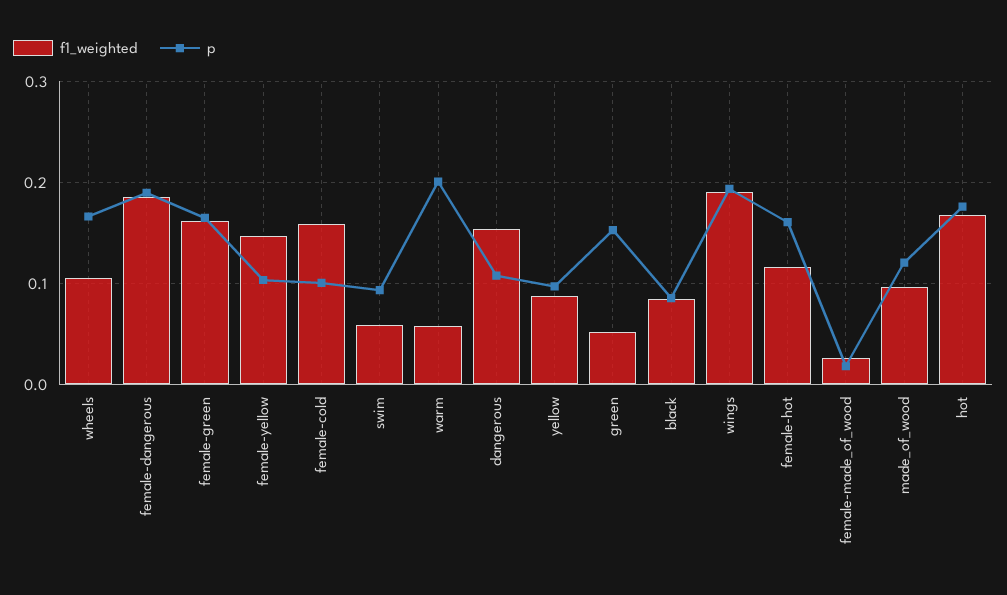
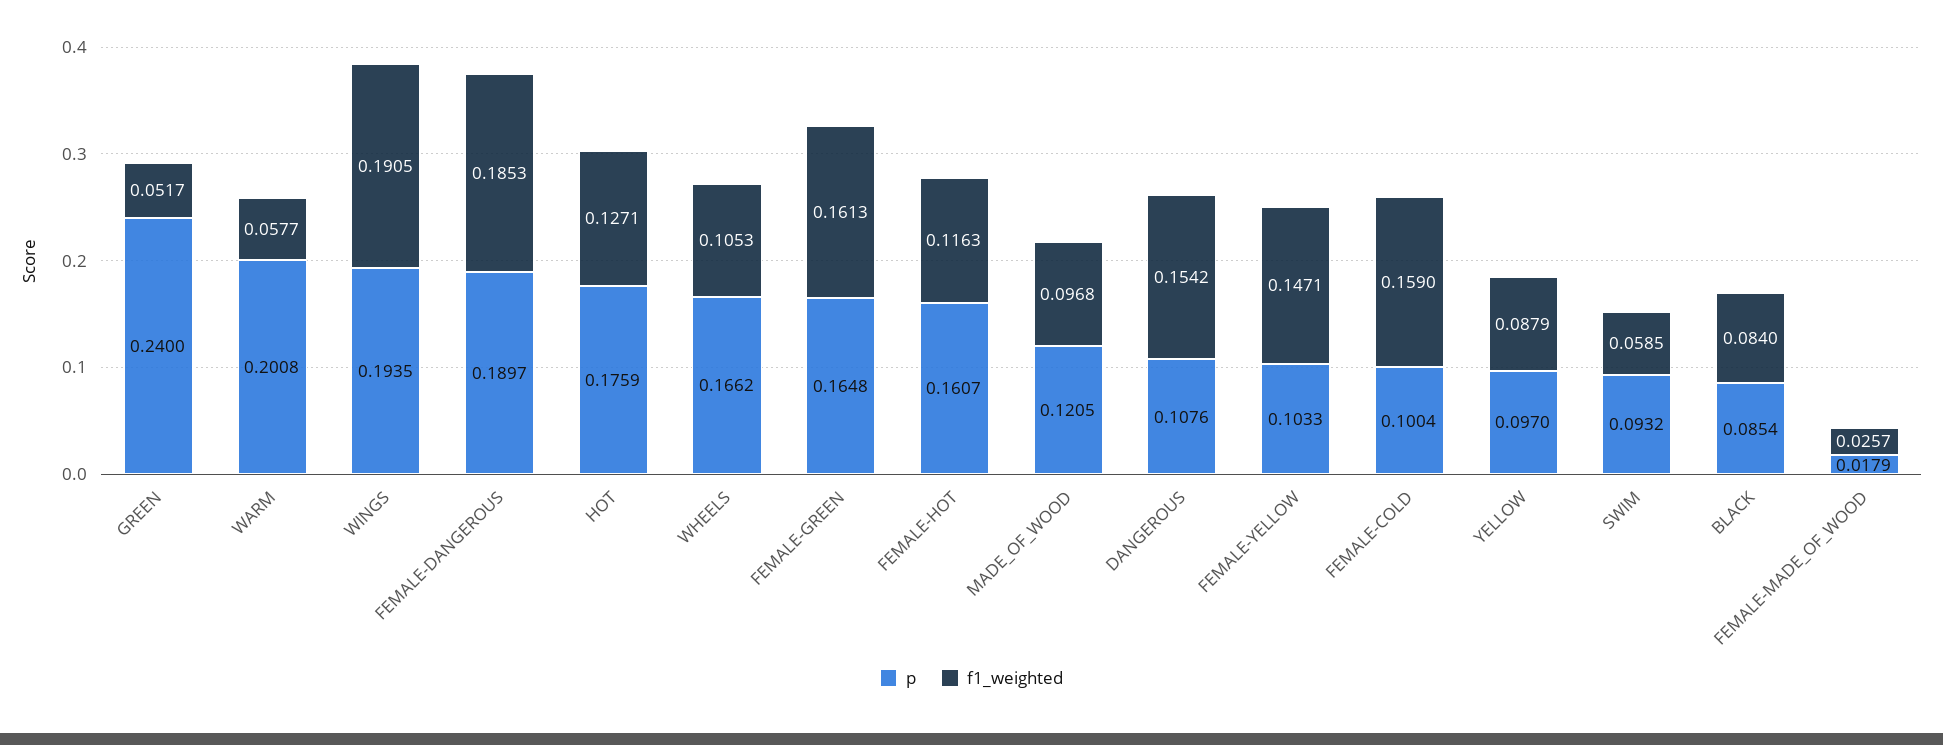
p, green: 0.15 -> 0.24
f1_weighted, hot: 0.17 -> 0.1271

